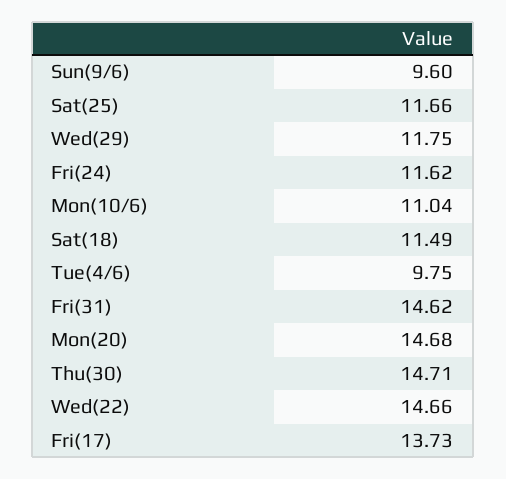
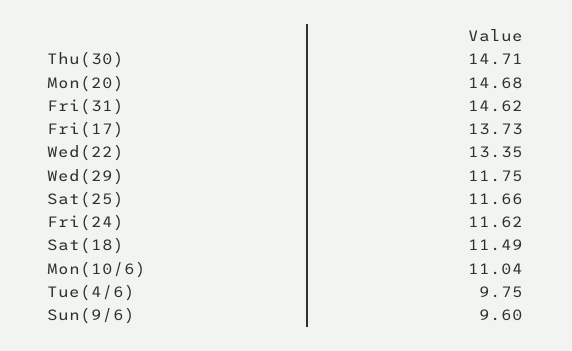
Wed(22): 14.66 -> 13.35

